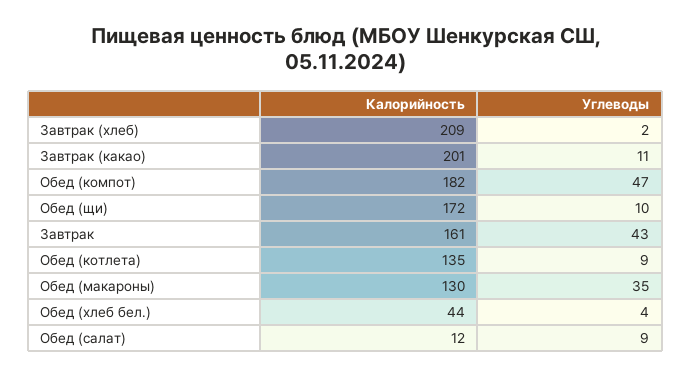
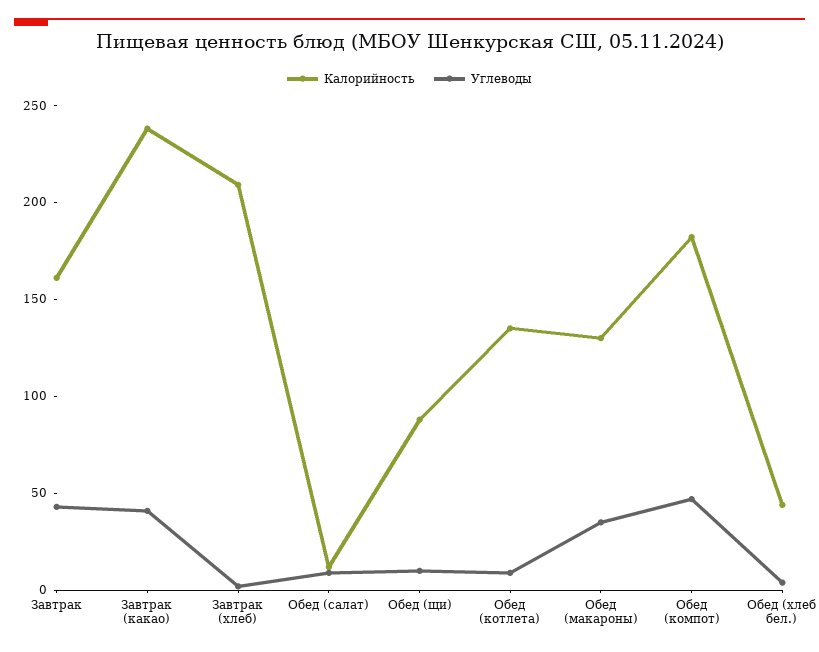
Калорийность, Завтрак (какао): 201 -> 240
Углеводы, Завтрак (какао): 11 -> 40
Калорийность, Обед (щи): 172 -> 90

